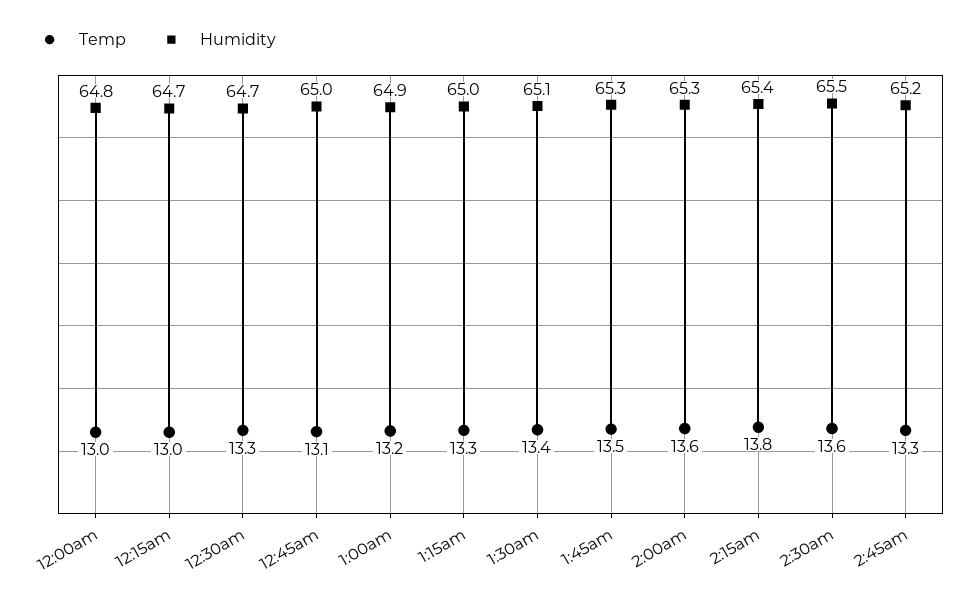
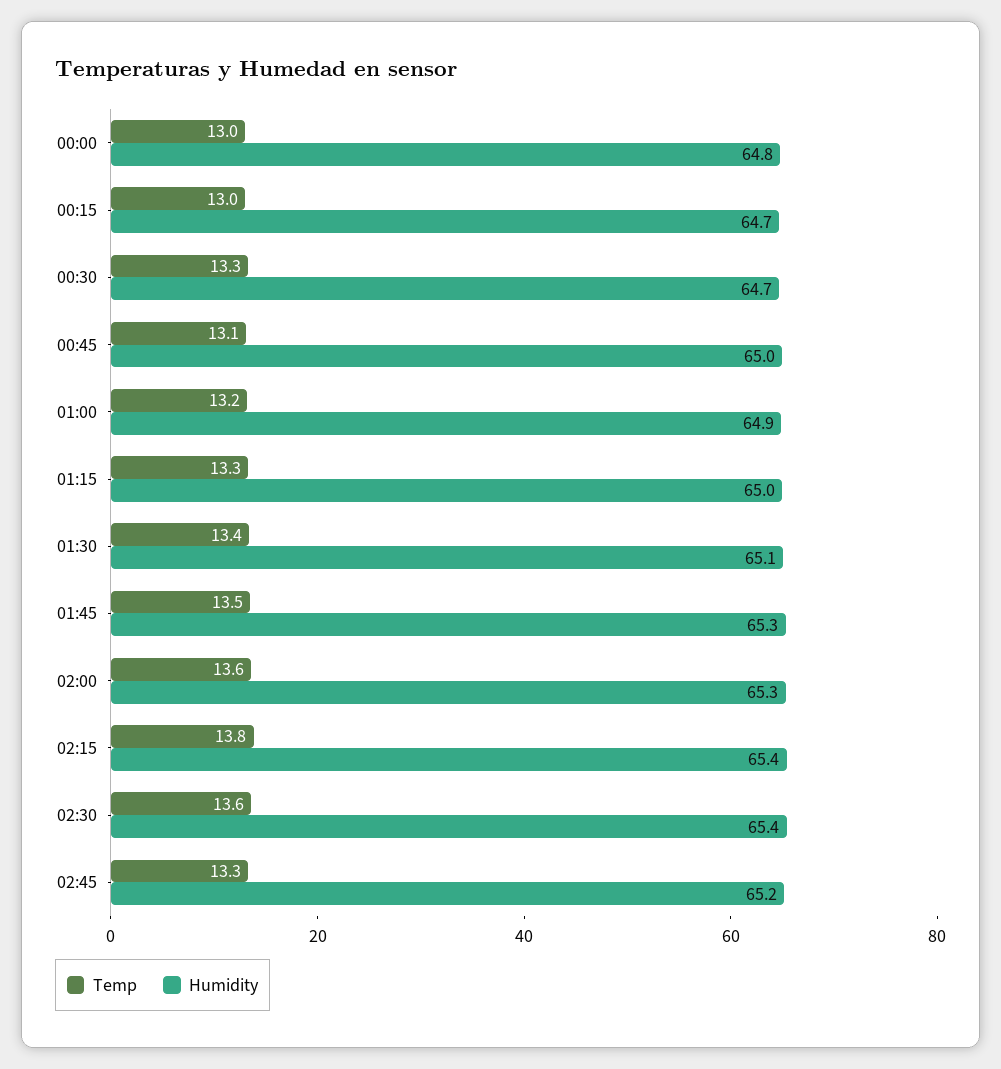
Humidity, 2:30am: 65.5 -> 65.4

